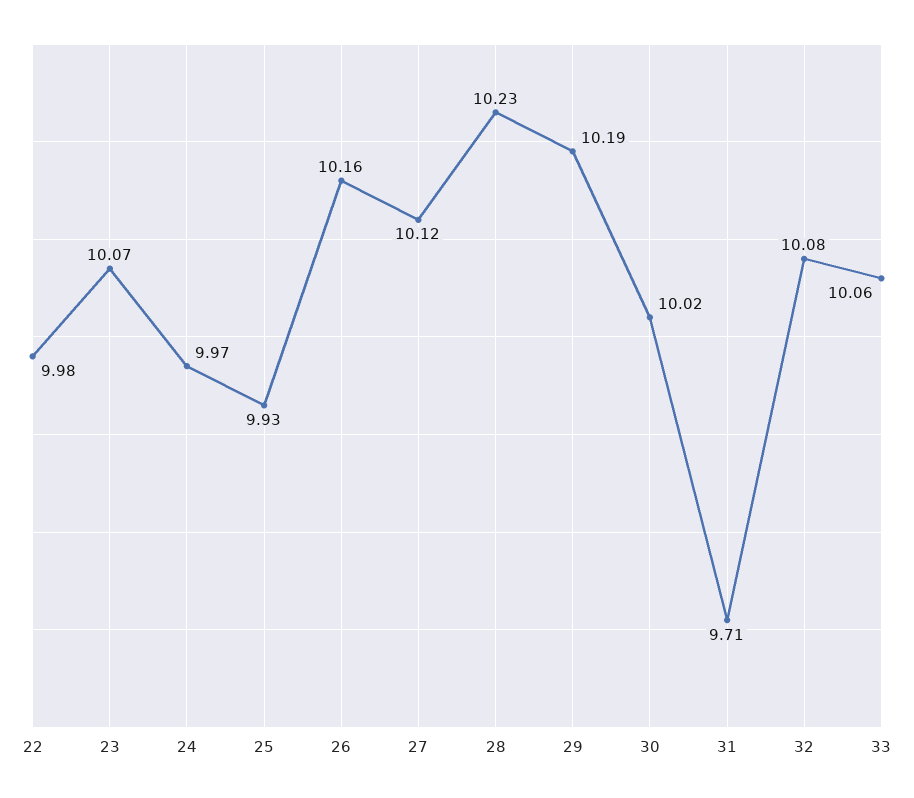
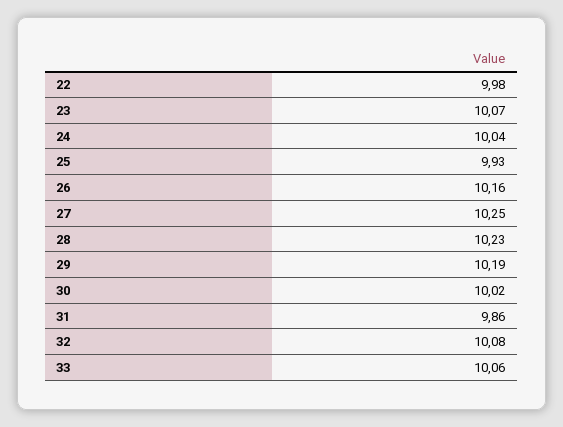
24: 9.97 -> 10.04
27: 10.12 -> 10.25
31: 9.71 -> 9.86

